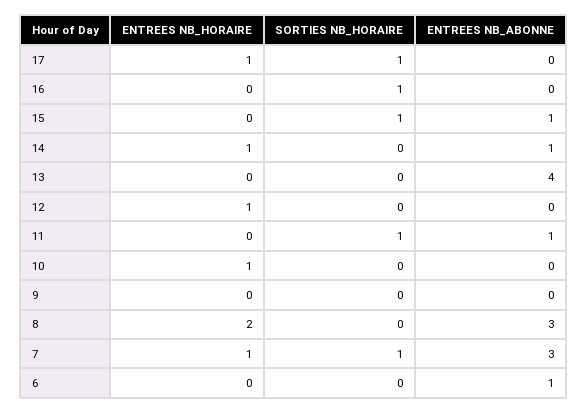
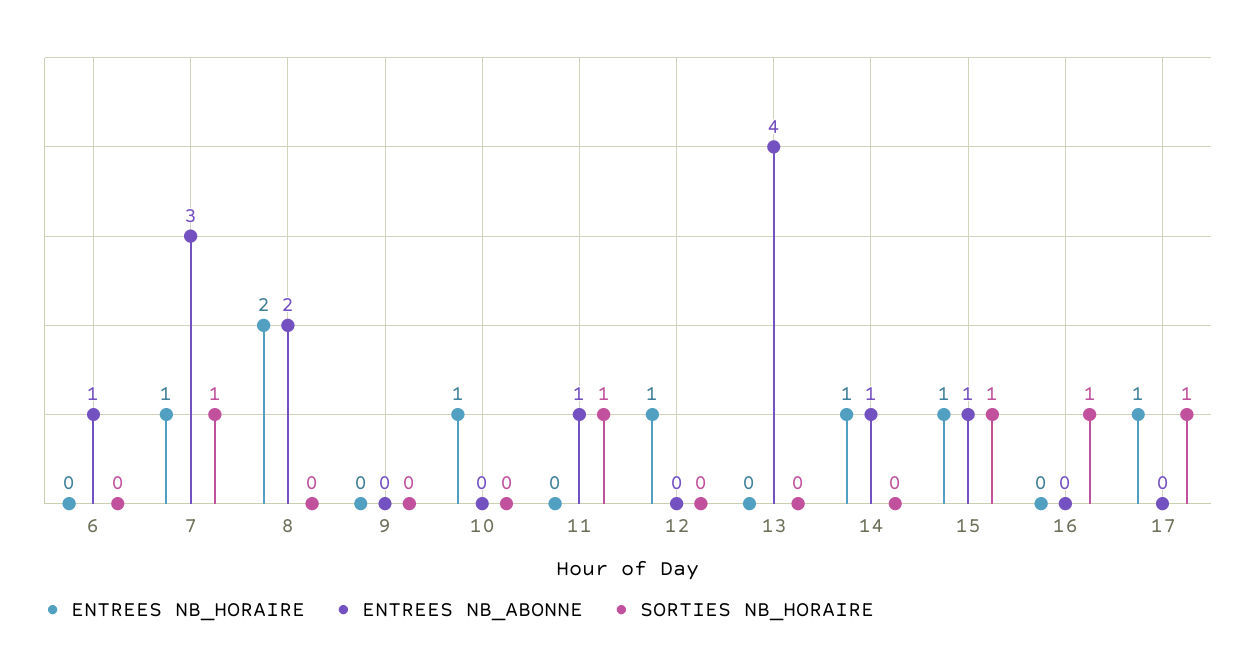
ENTREES NB_HORAIRE, 15: 0 -> 1
ENTREES NB_ABONNE, 8: 3 -> 2

